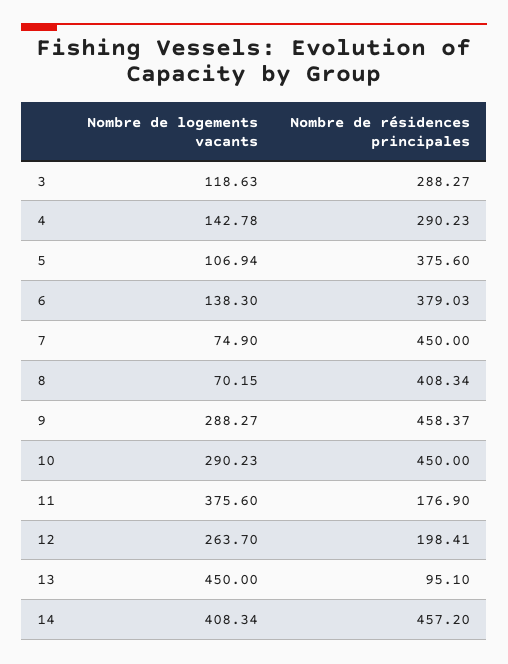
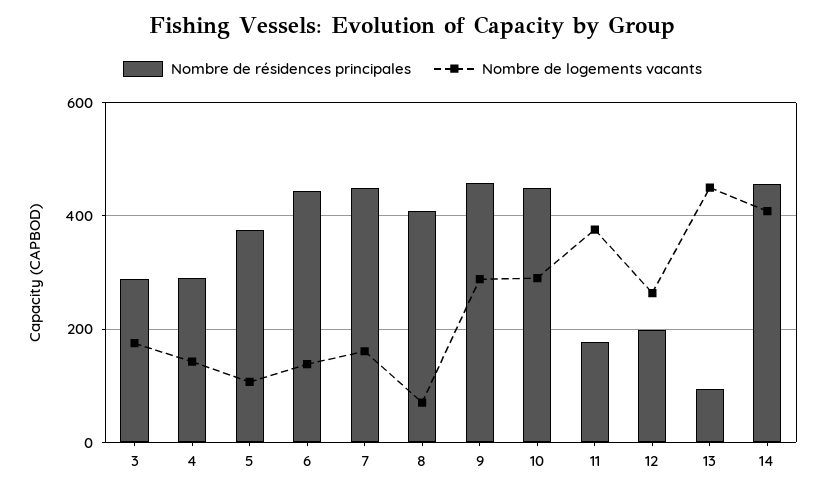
Nombre de logements vacants, 3: 118.63 -> 180
Nombre de résidences principales, 6: 379.03 -> 440
Nombre de logements vacants, 7: 74.9 -> 160

